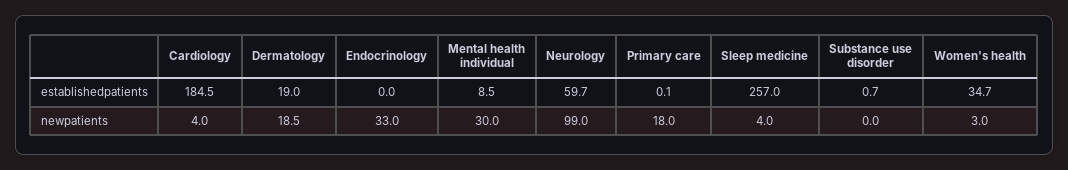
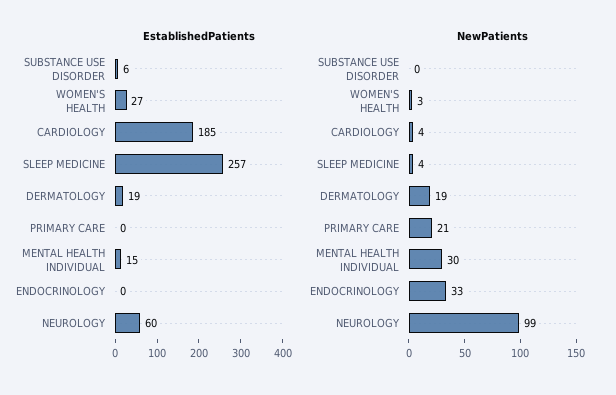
establishedpatients, Mental health individual: 8.5 -> 15
establishedpatients, Substance use disorder: 0.7 -> 6
establishedpatients, Women's health: 34.7 -> 27
newpatients, Primary care: 18 -> 21

